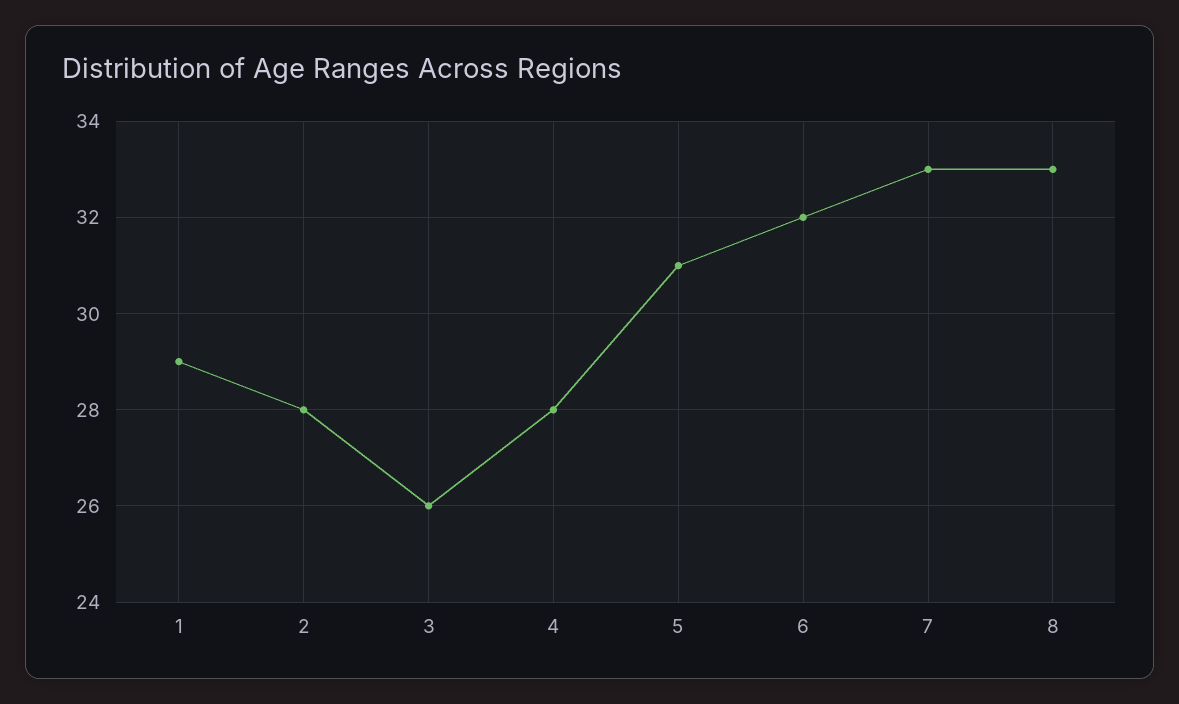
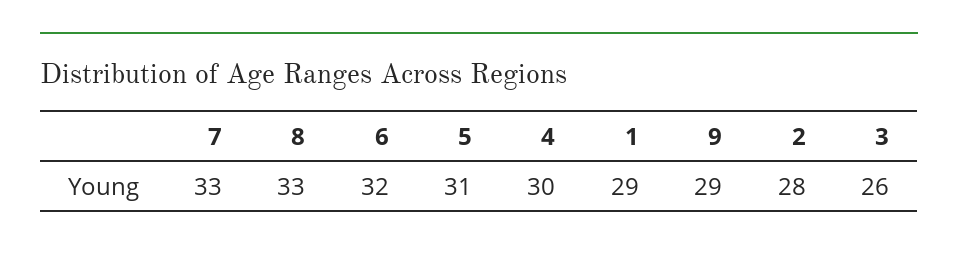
4: 28 -> 30
9: none -> 29

